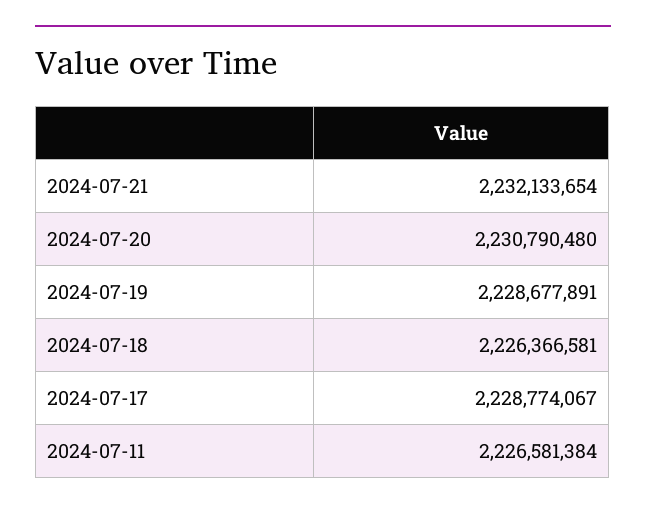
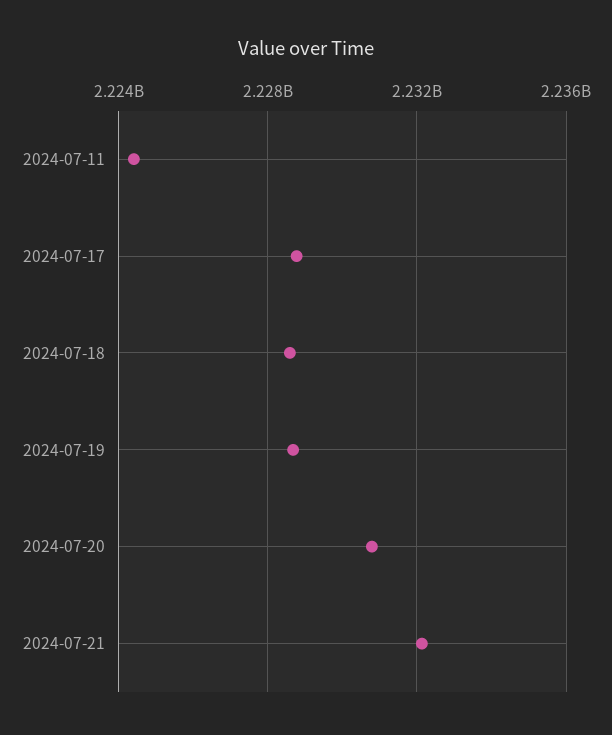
2024-07-18: 2226366581 -> 2228500000
2024-07-11: 2226581384 -> 2224500000

